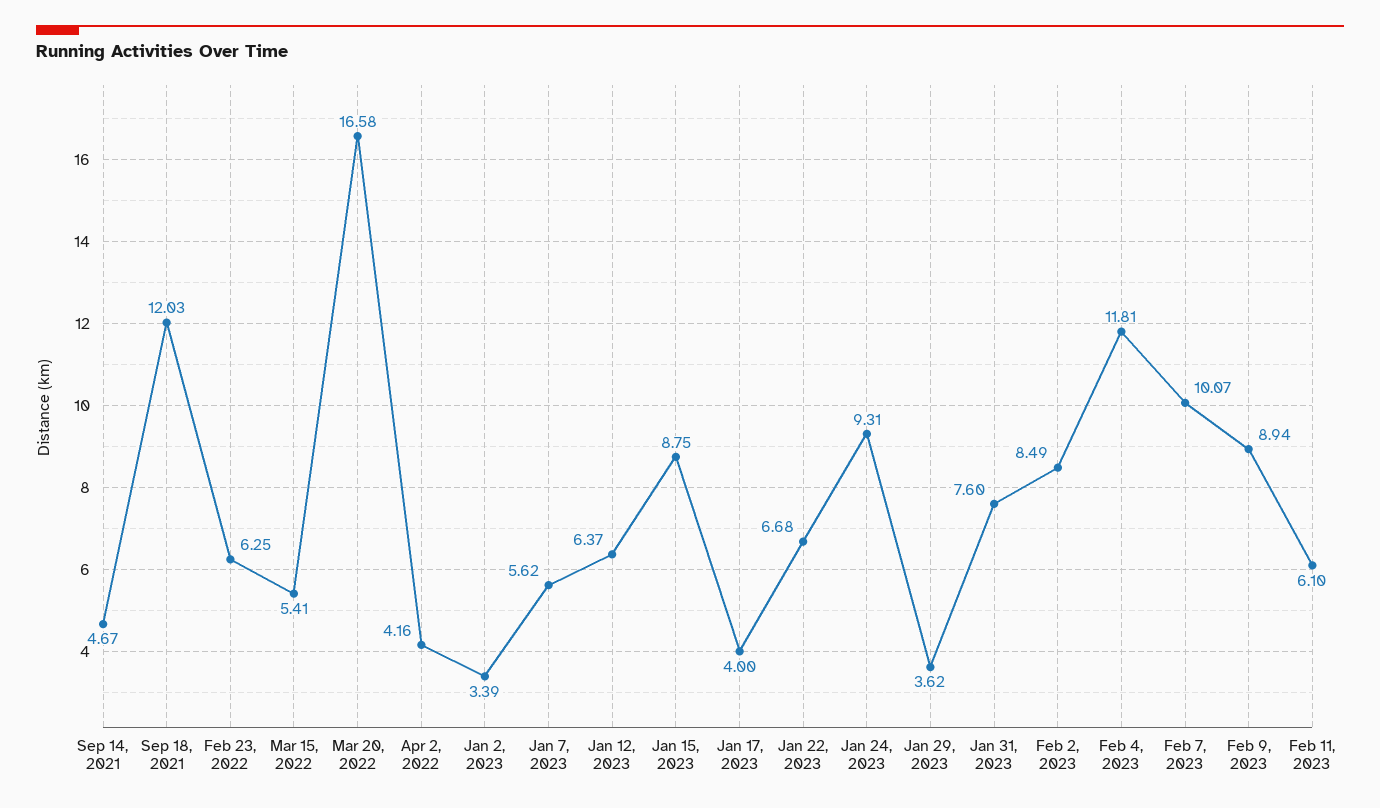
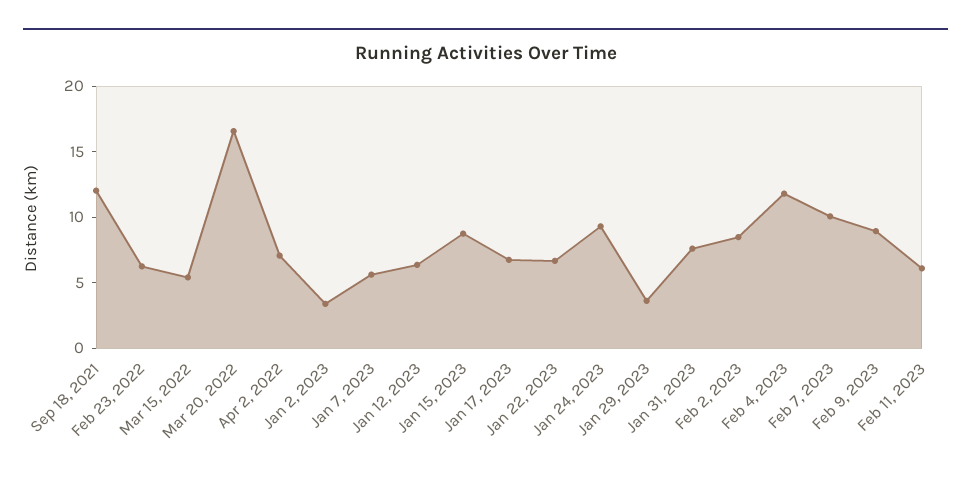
Sep 14, 2021: 4.67 -> none
Apr 2, 2022: 4.16 -> 7
Jan 17, 2023: 4 -> 7

